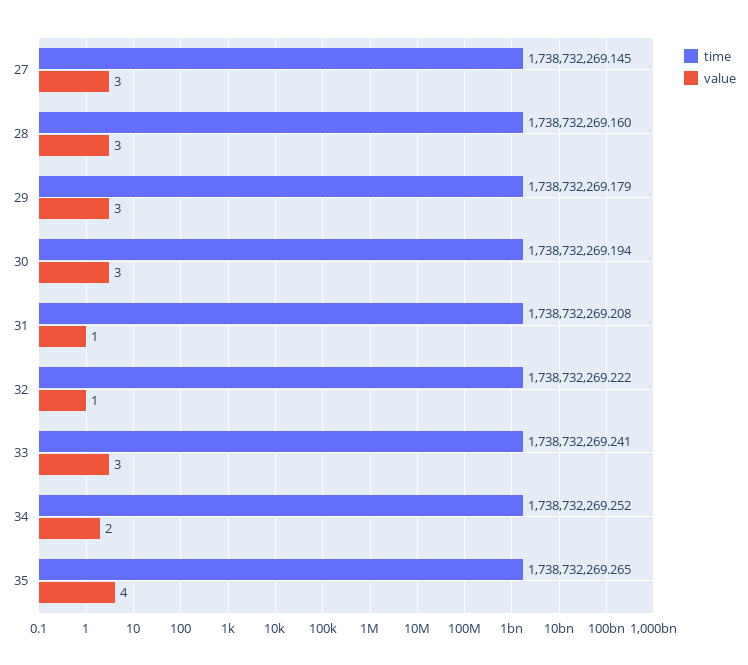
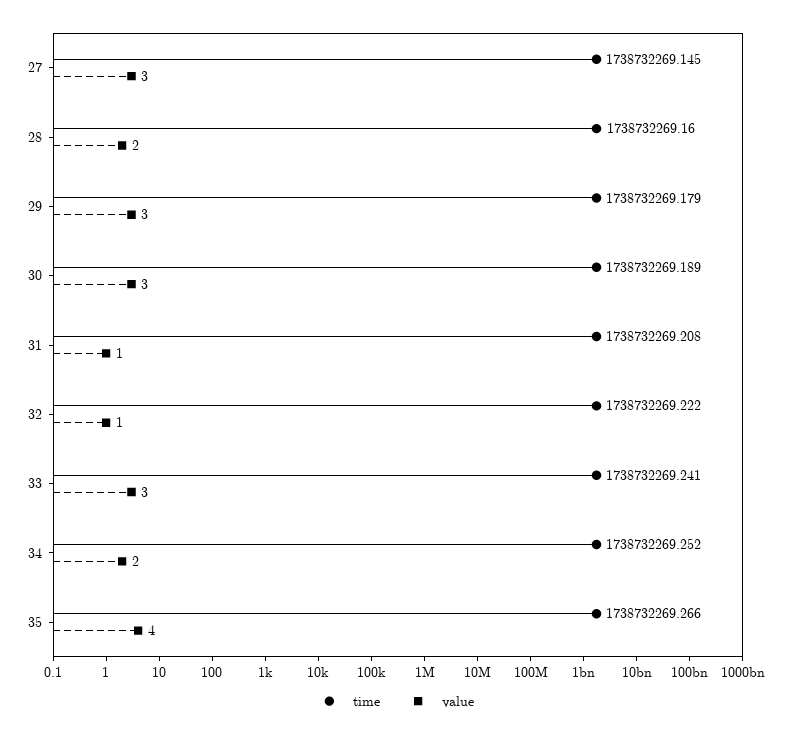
value, 28: 3 -> 2
time, 30: 1738732269.194 -> 1738732269.189
time, 35: 1738732269.265 -> 1738732269.266

